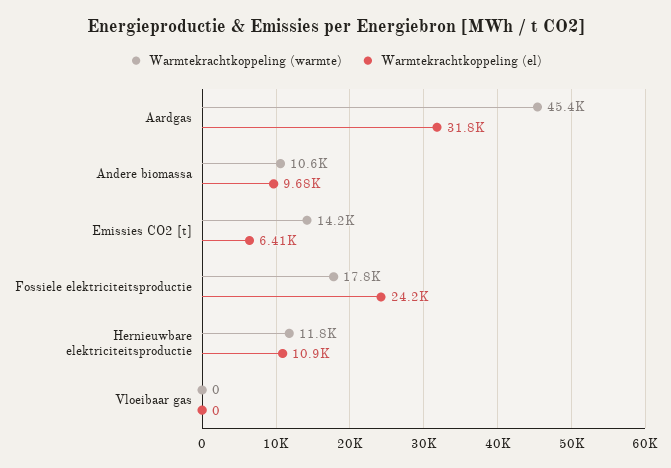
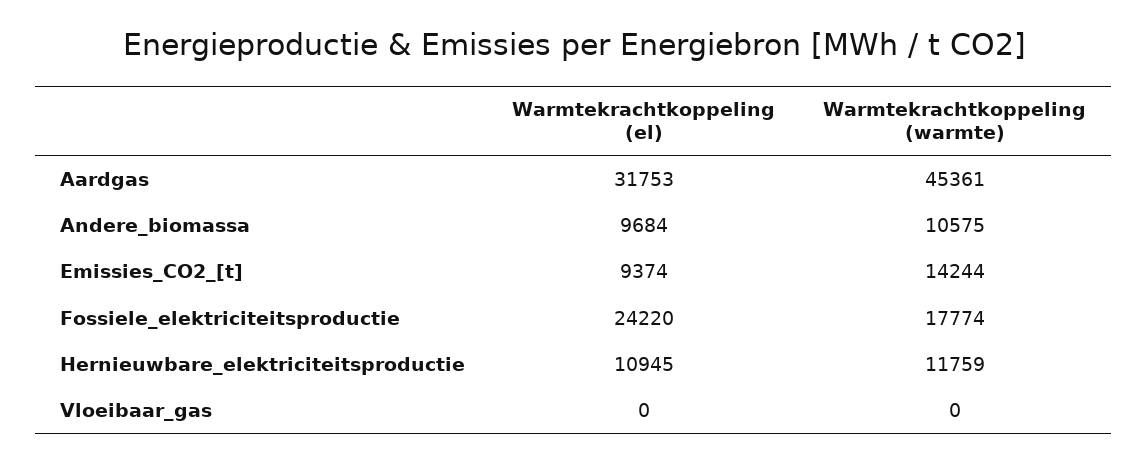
Warmtekrachtkoppeling (el), Emissies CO2 [t]: 6410 -> 9374

